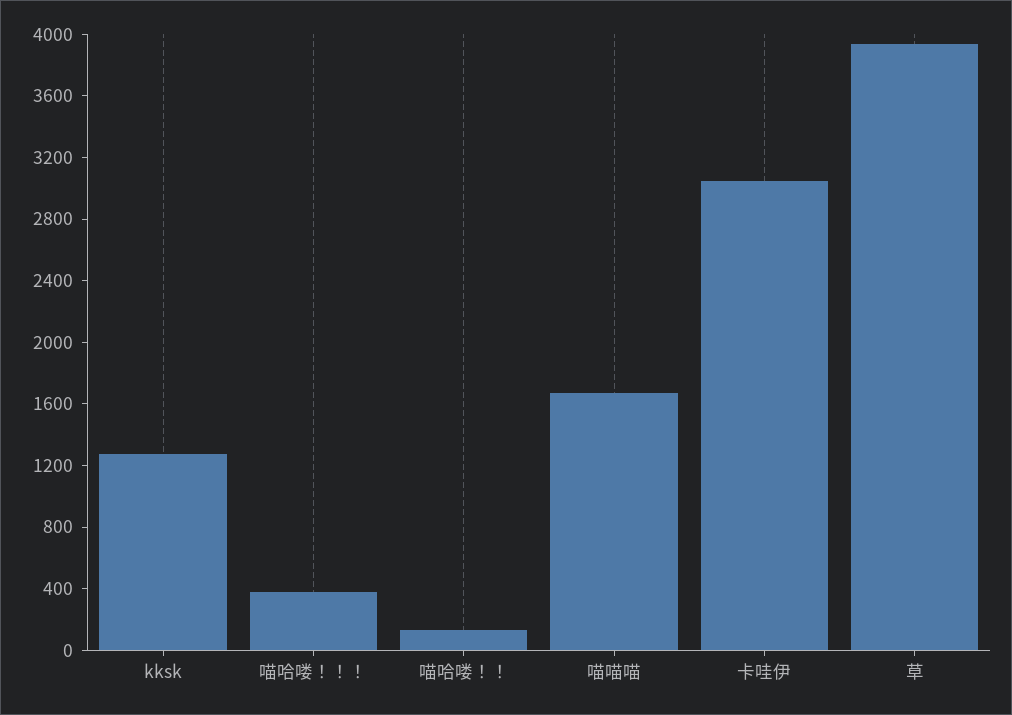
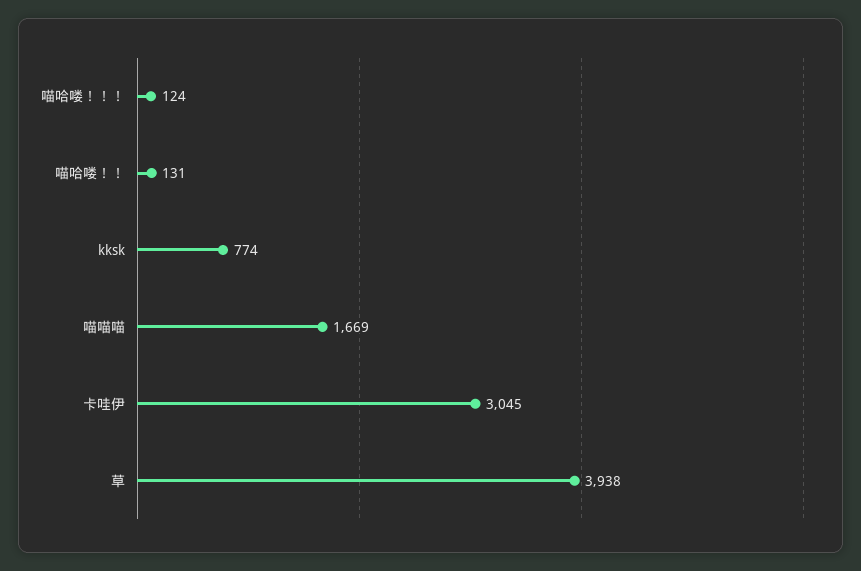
kksk: 1300 -> 774
喵哈喽！！！: 400 -> 124

